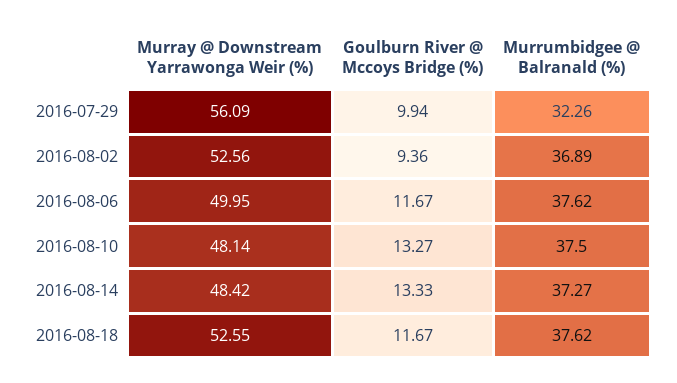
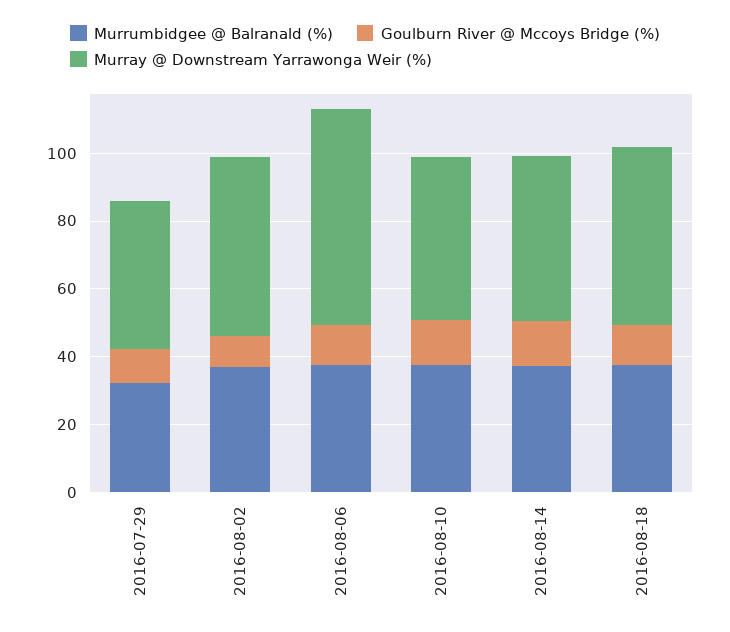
Murray @ Downstream Yarrawonga Weir (%), 2016-07-29: 56.09 -> 45
Murray @ Downstream Yarrawonga Weir (%), 2016-08-06: 49.95 -> 65

